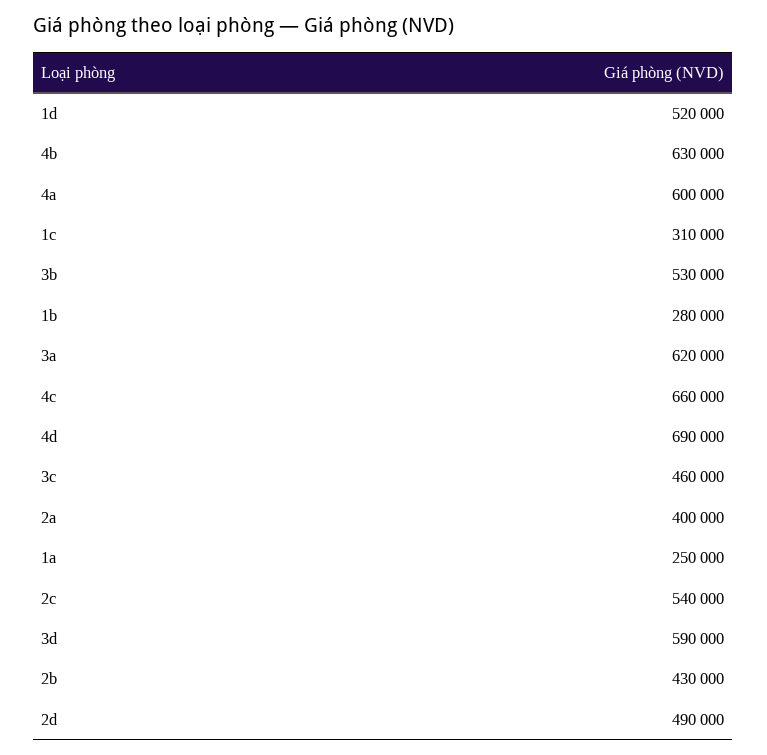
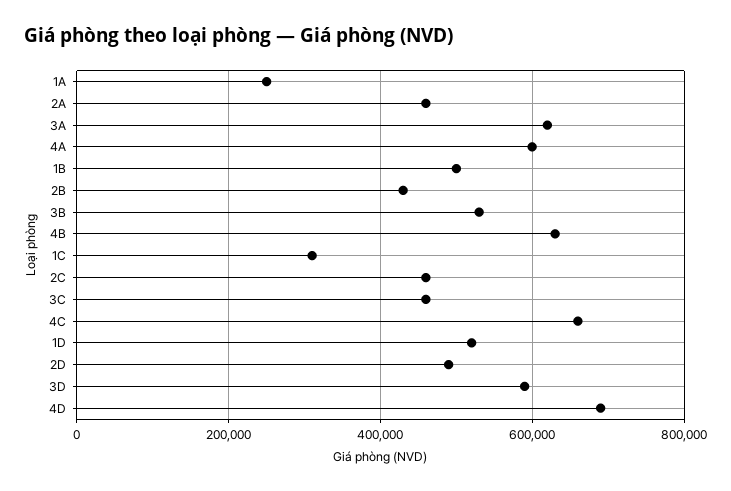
1b: 280000 -> 500000
2a: 400000 -> 460000
2c: 540000 -> 460000

